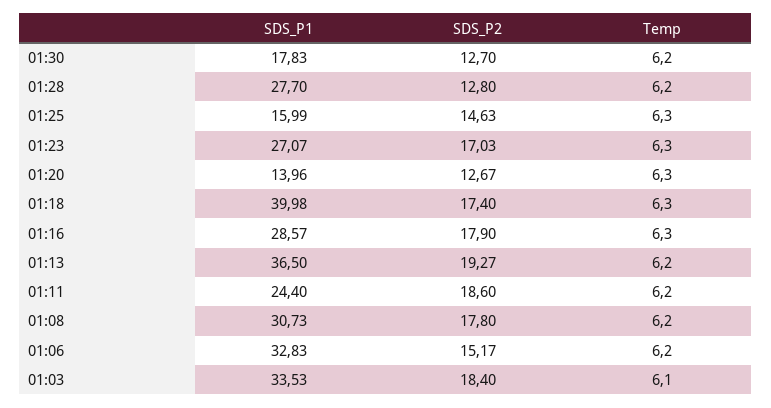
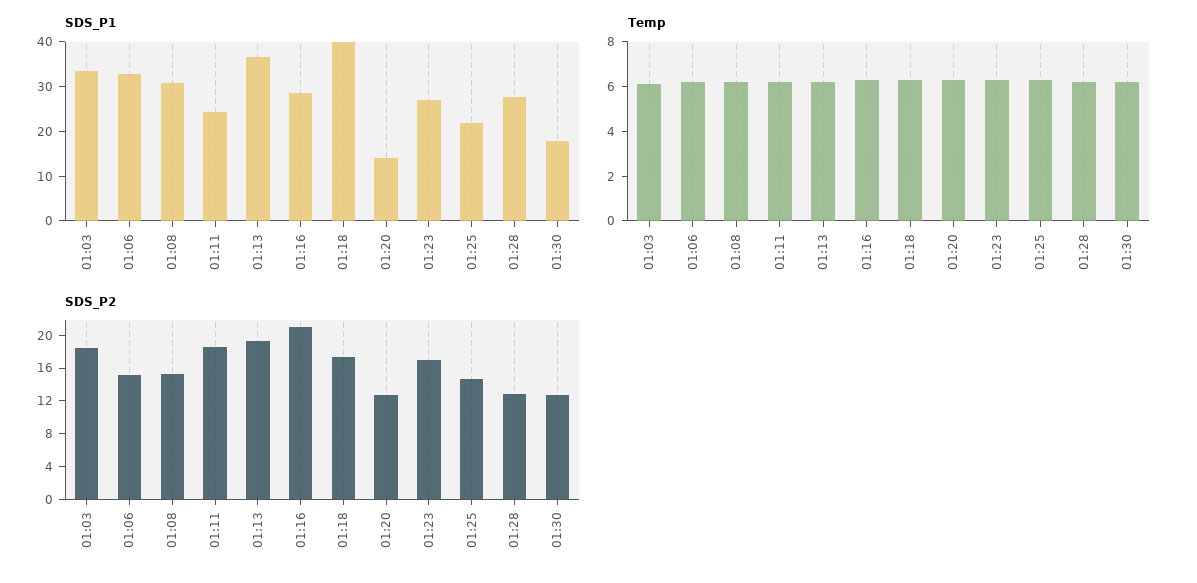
SDS_P1, 01:25: 15.99 -> 22
SDS_P2, 01:16: 17.9 -> 21
SDS_P2, 01:08: 17.8 -> 15

